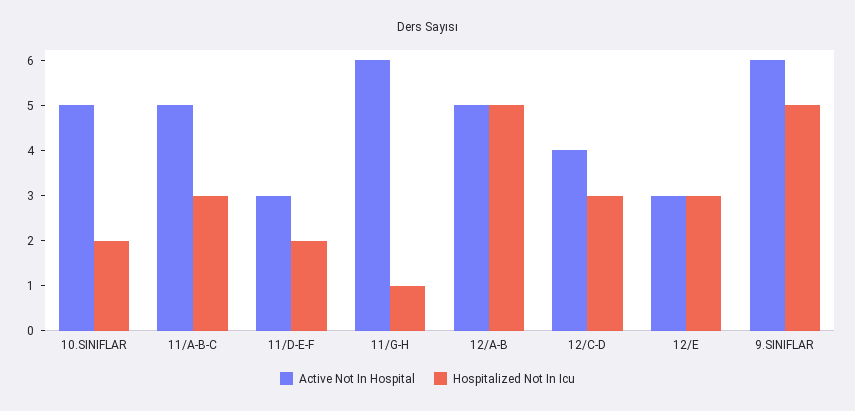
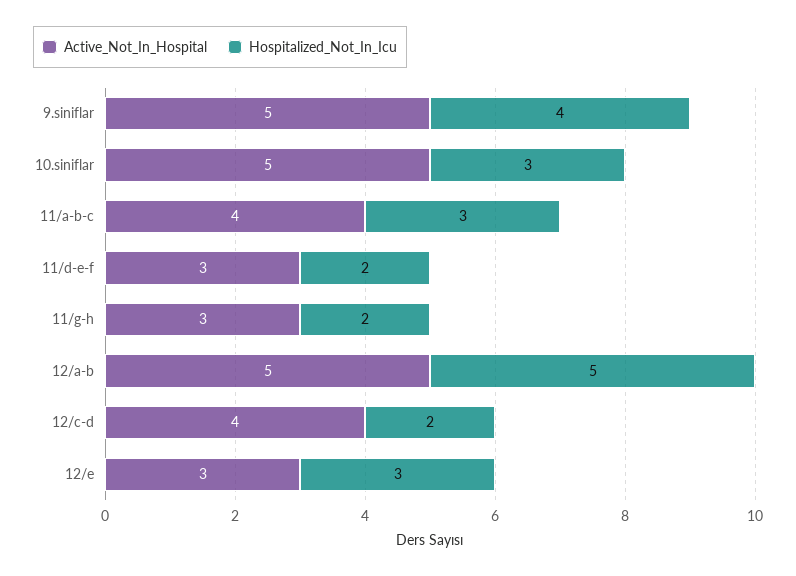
Hospitalized Not In Icu, 10.SINIFLAR: 2 -> 3
Active Not In Hospital, 11/A-B-C: 5 -> 4
Active Not In Hospital, 11/G-H: 6 -> 3
Hospitalized Not In Icu, 11/G-H: 1 -> 2
Hospitalized Not In Icu, 12/C-D: 3 -> 2
Active Not In Hospital, 9.SINIFLAR: 6 -> 5
Hospitalized Not In Icu, 9.SINIFLAR: 5 -> 4

